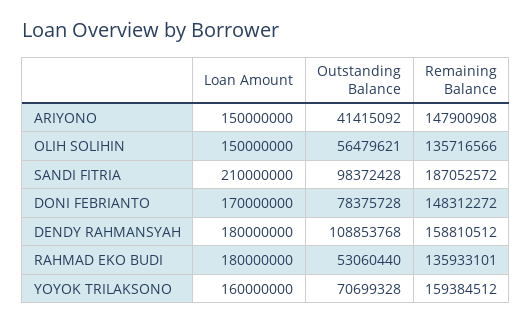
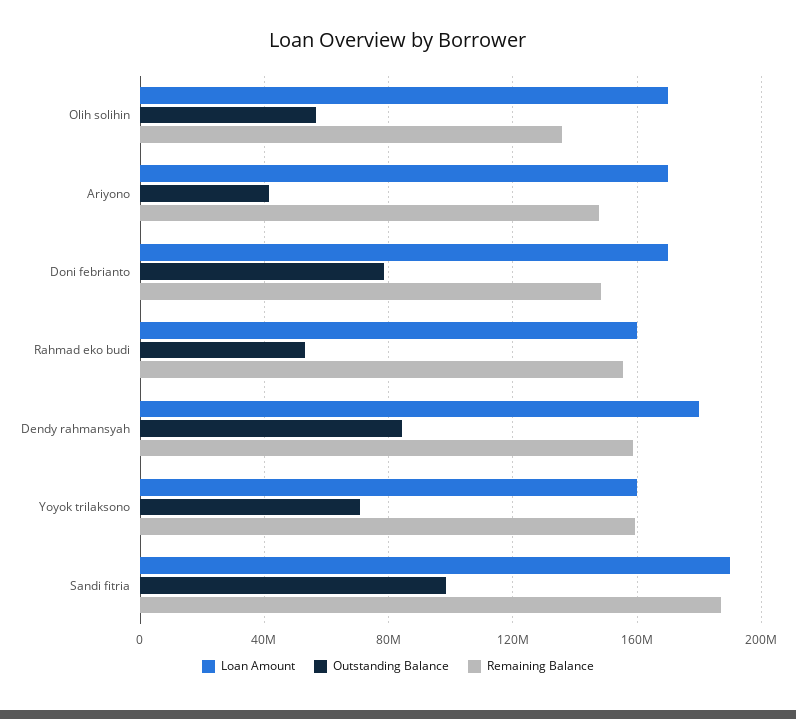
Loan Amount, ARIYONO: 150000000 -> 170000000
Loan Amount, OLIH SOLIHIN: 150000000 -> 170000000
Loan Amount, SANDI FITRIA: 210000000 -> 190000000
Outstanding Balance, DENDY RAHMANSYAH: 108853768 -> 85000000
Loan Amount, RAHMAD EKO BUDI: 180000000 -> 160000000
Remaining Balance, RAHMAD EKO BUDI: 135933101 -> 155000000

